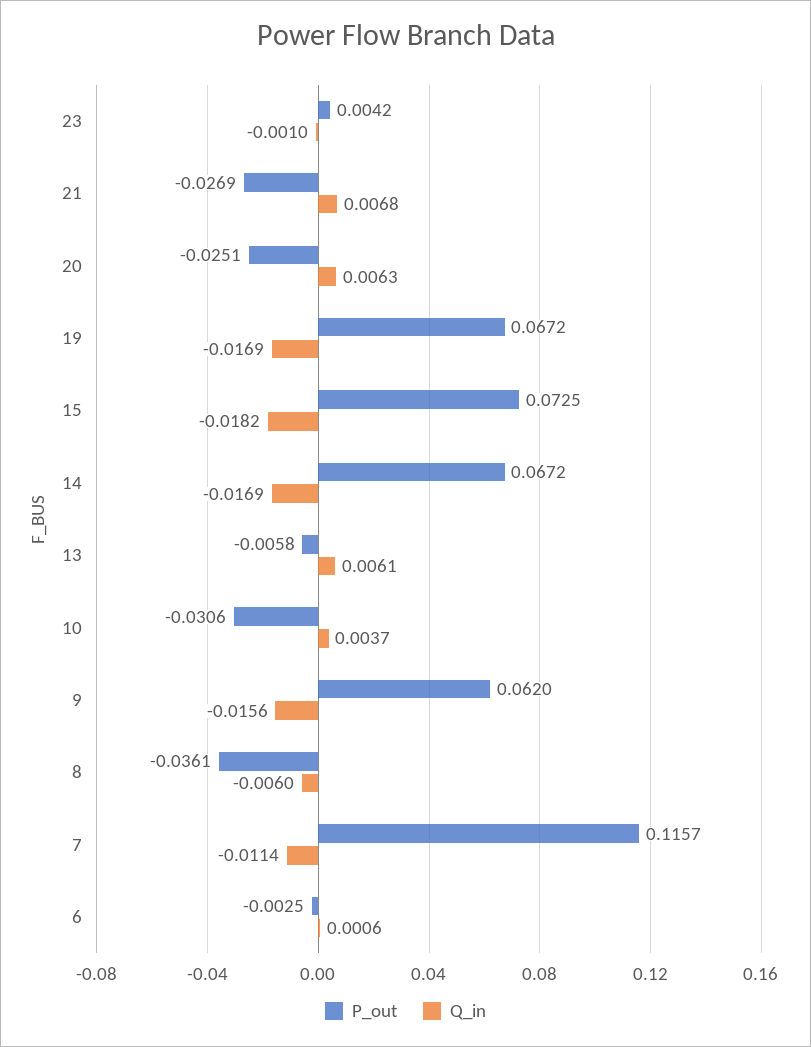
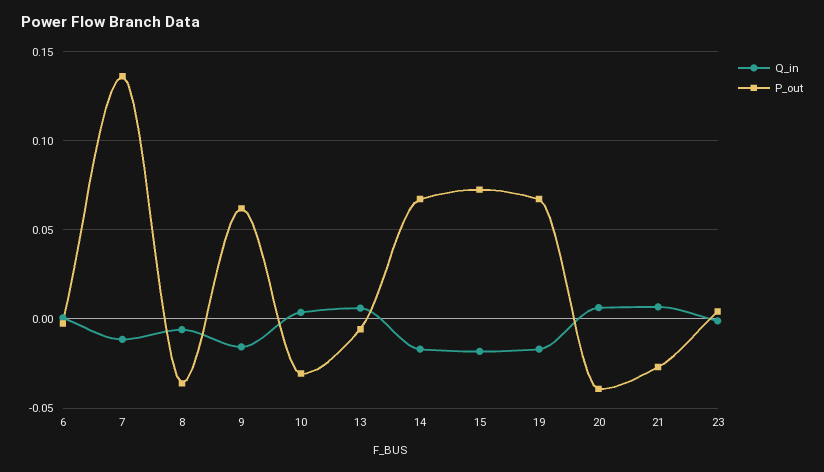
P_out, 20: -0.0251 -> -0.04
P_out, 7: 0.1157 -> 0.135

